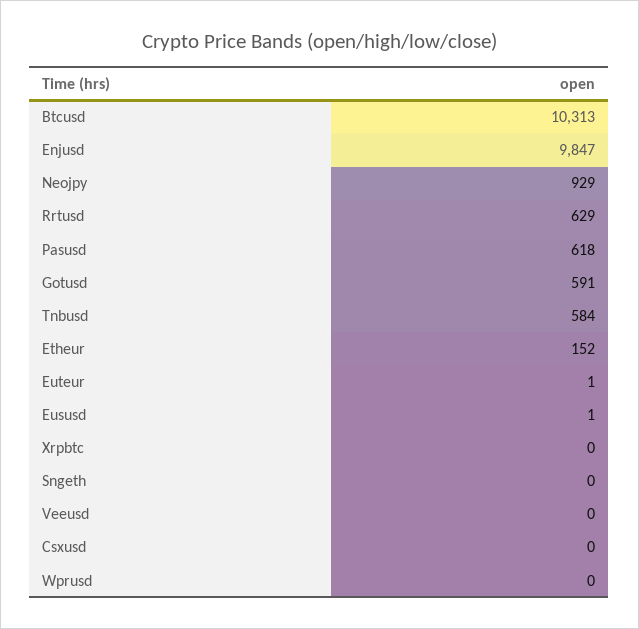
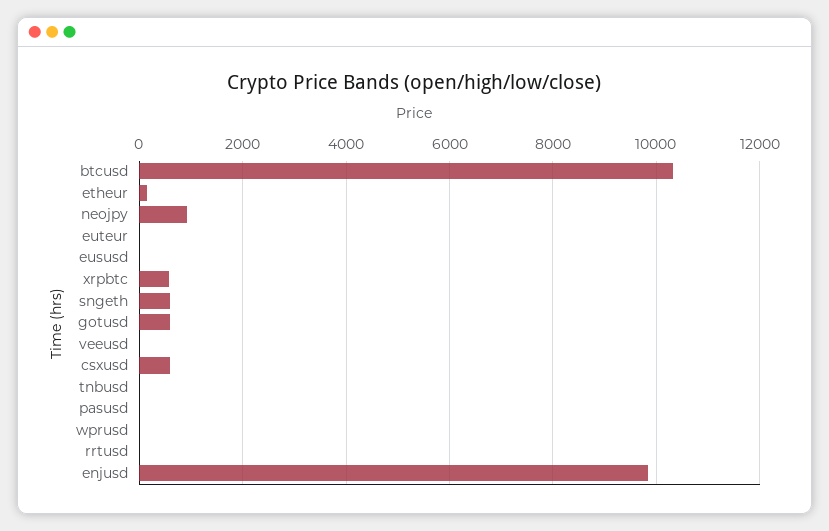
Rrtusd: 629 -> 0
Pasusd: 618 -> 0
Tnbusd: 584 -> 0
Xrpbtc: 0 -> 600
Sngeth: 0 -> 600
Csxusd: 0 -> 600

